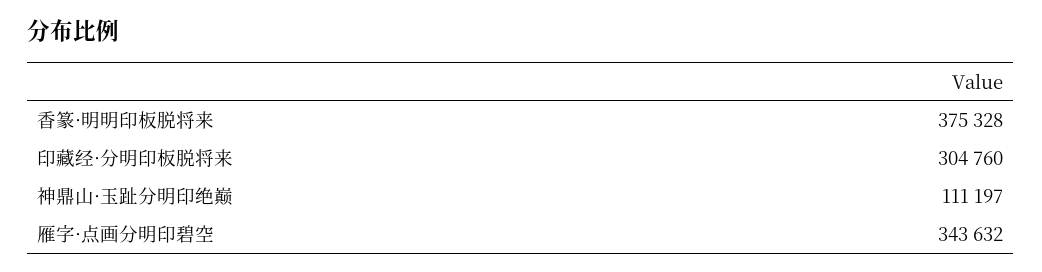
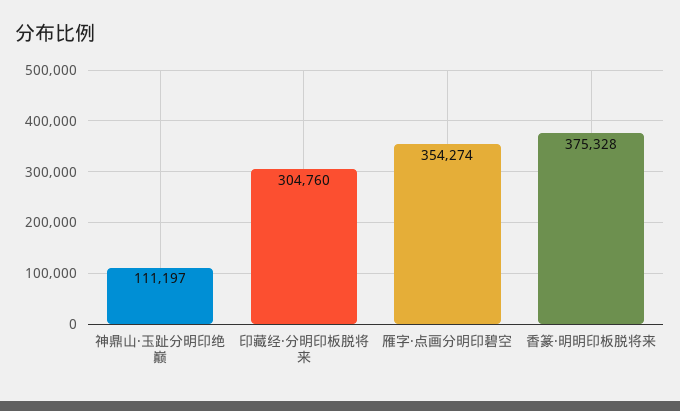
雁字·点画分明印碧空: 343632 -> 354274

